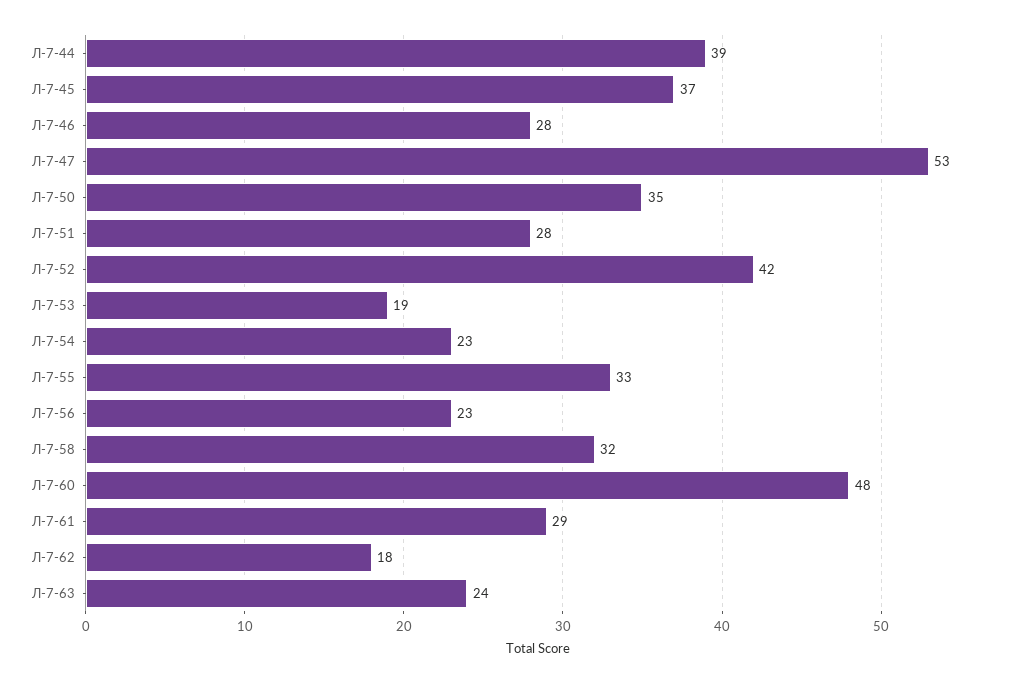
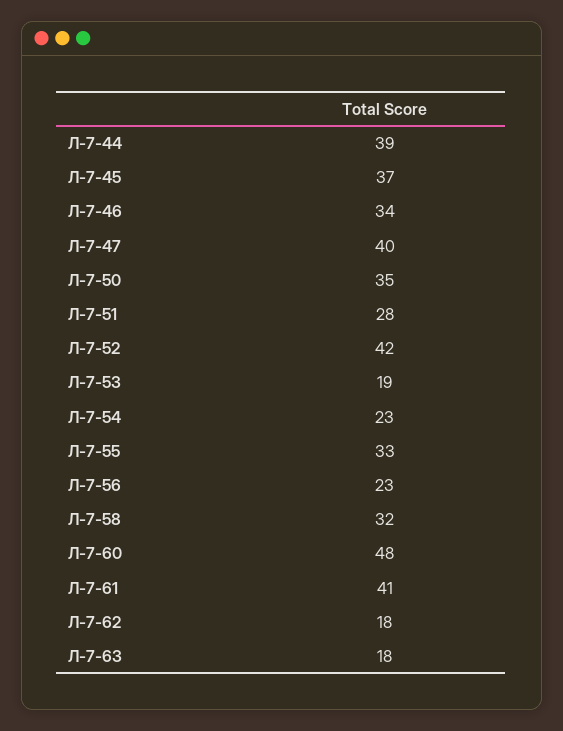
Л-7-46: 28 -> 34
Л-7-47: 53 -> 40
Л-7-61: 29 -> 41
Л-7-63: 24 -> 18

